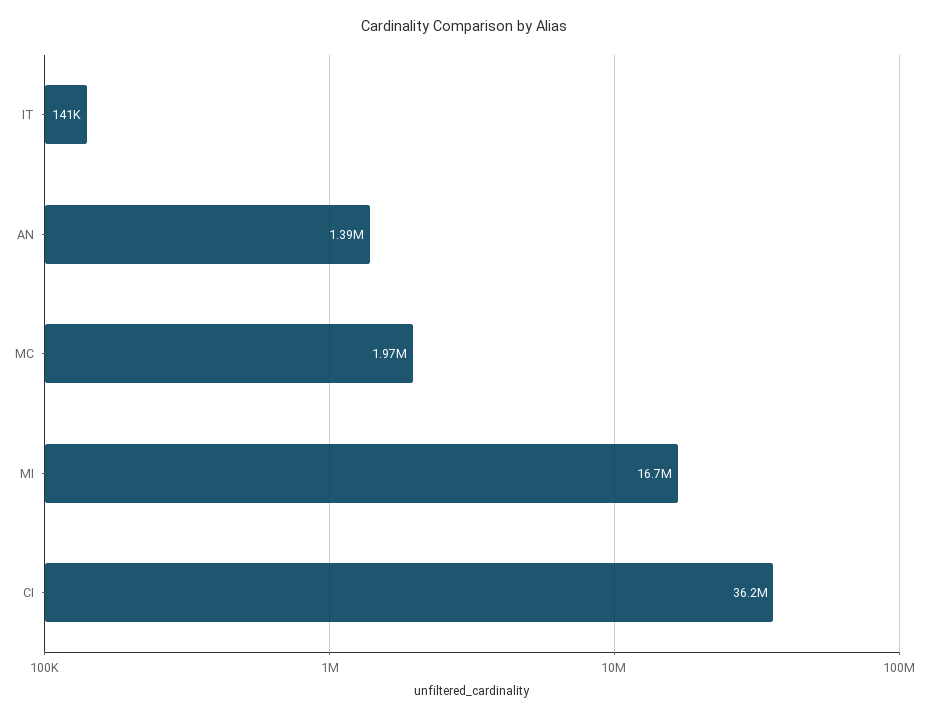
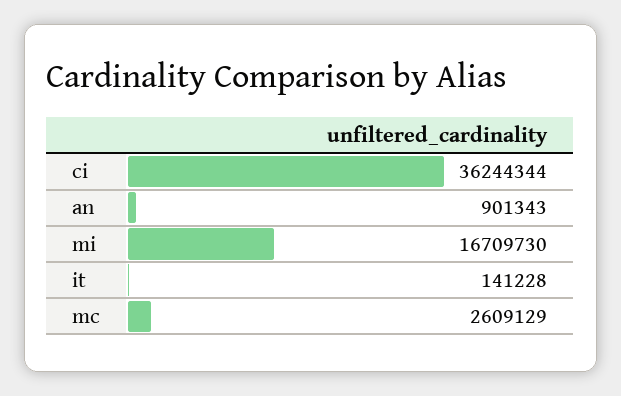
AN: 1390000 -> 901343
MC: 1970000 -> 2609129

